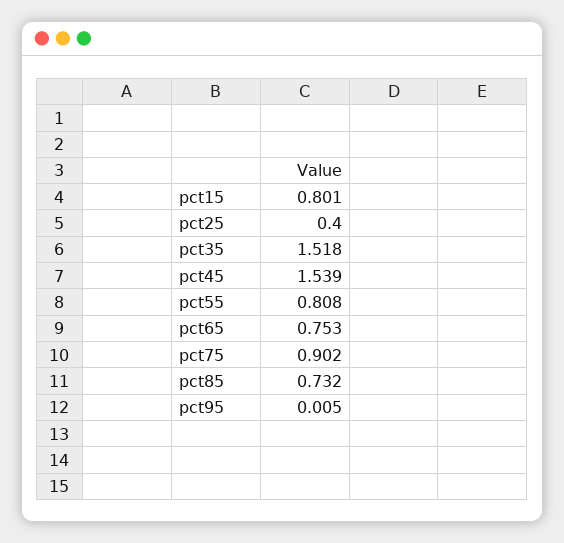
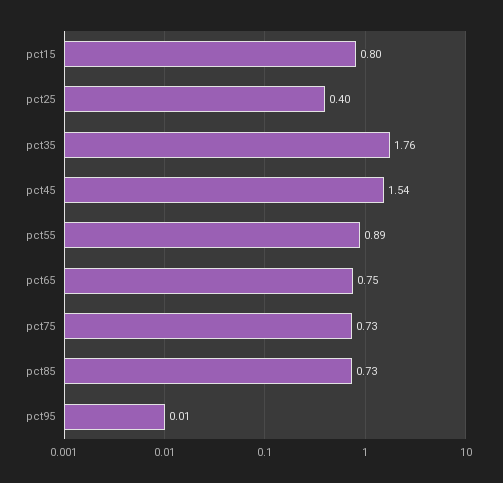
pct35: 1.518 -> 1.76
pct55: 0.808 -> 0.89
pct75: 0.902 -> 0.73

